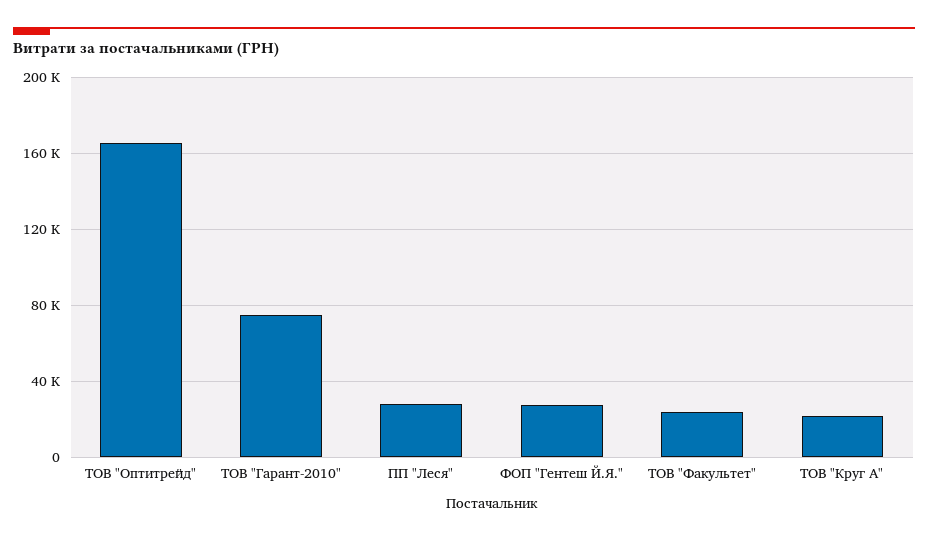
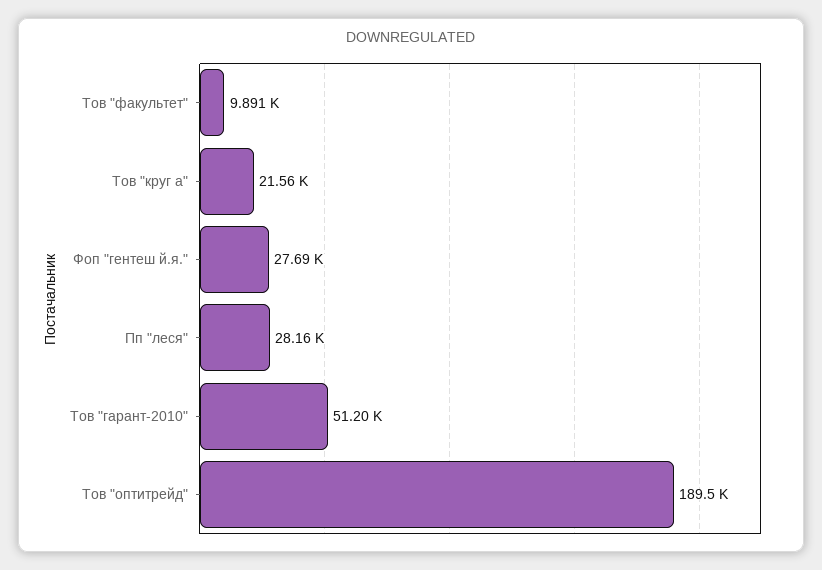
ТОВ "Оптитрейд": 165000 -> 189500
ТОВ "Гарант-2010": 75000 -> 51200
ТОВ "Факультет": 25000 -> 9891

